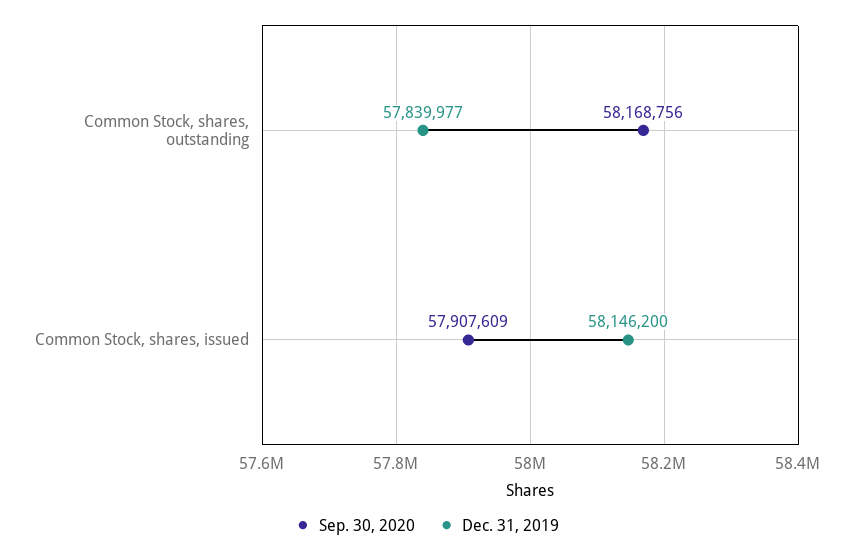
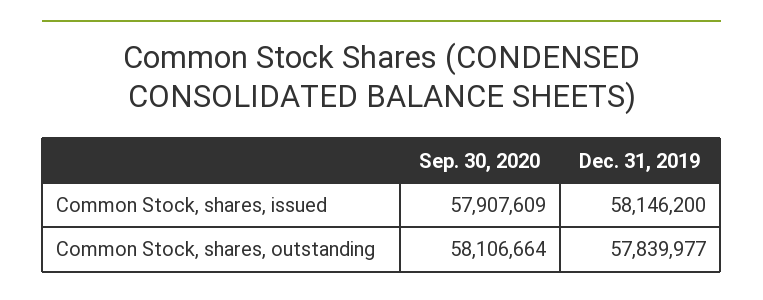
Sep. 30, 2020, Common Stock, shares, outstanding: 58168756 -> 58106664

